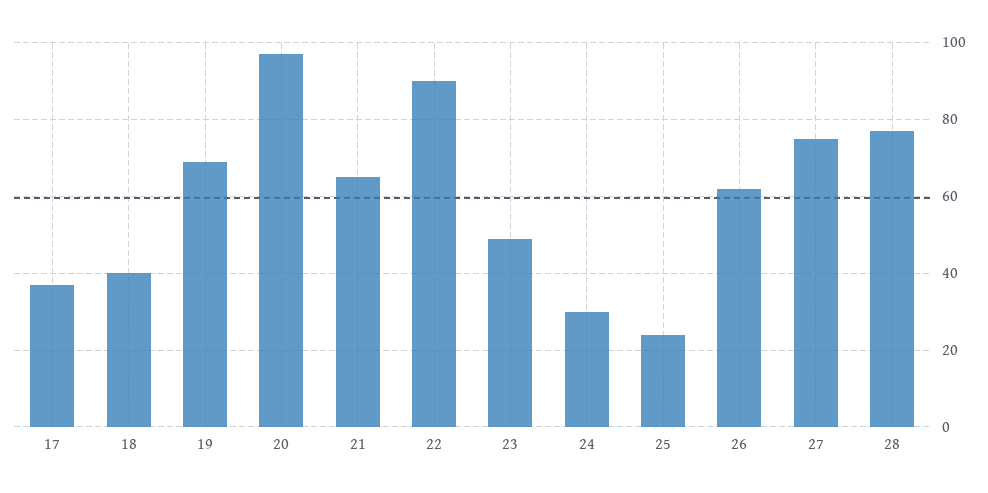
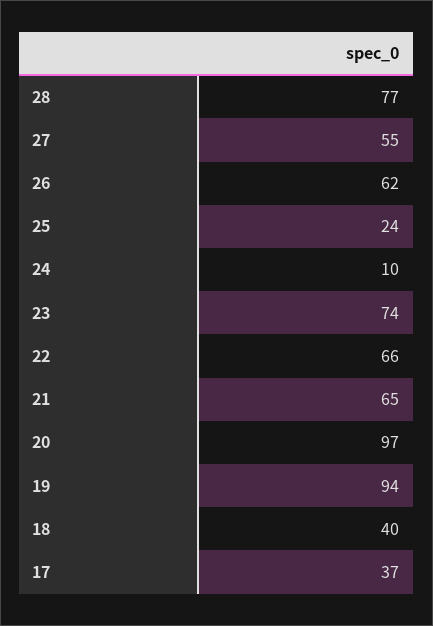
19: 70 -> 94
22: 90 -> 66
23: 50 -> 74
24: 30 -> 10
27: 75 -> 55

